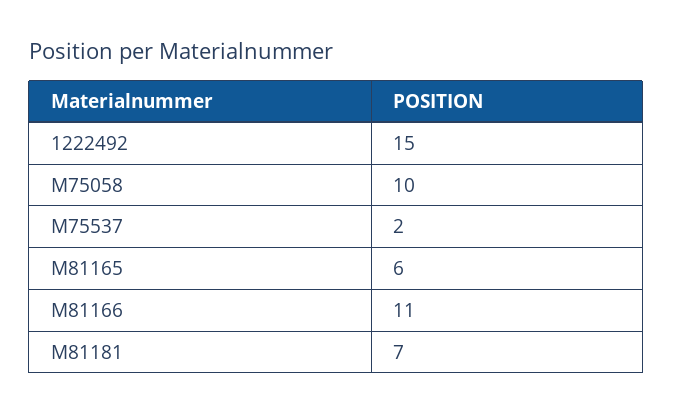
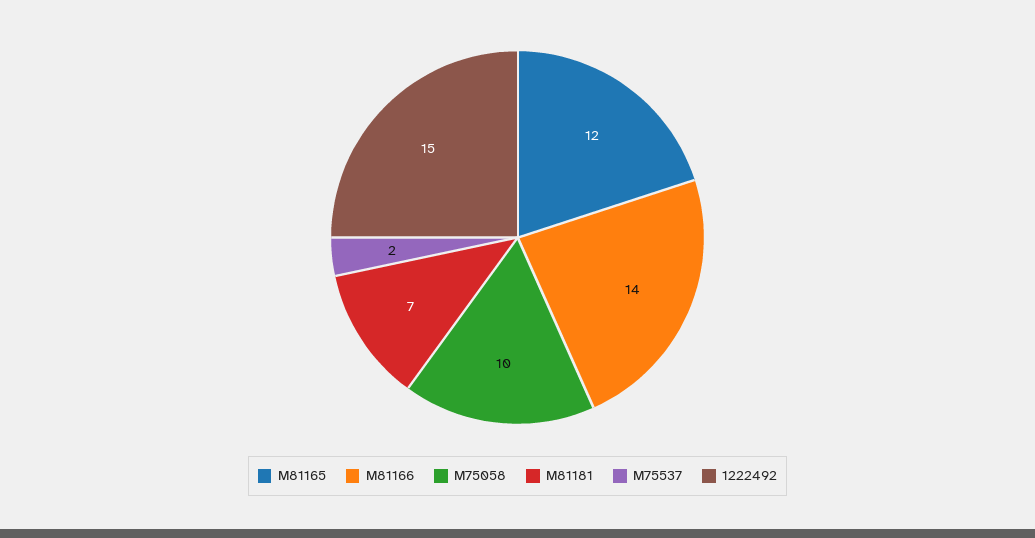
M81165: 6 -> 12
M81166: 11 -> 14

